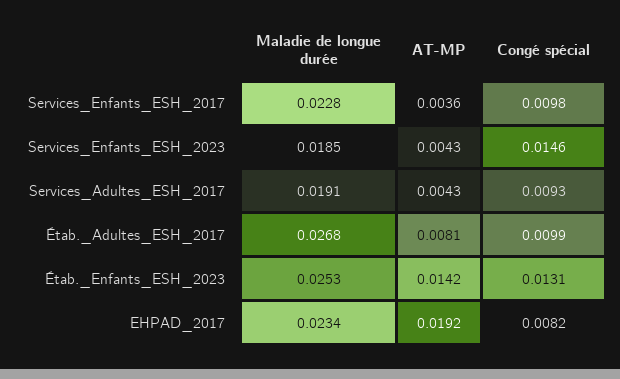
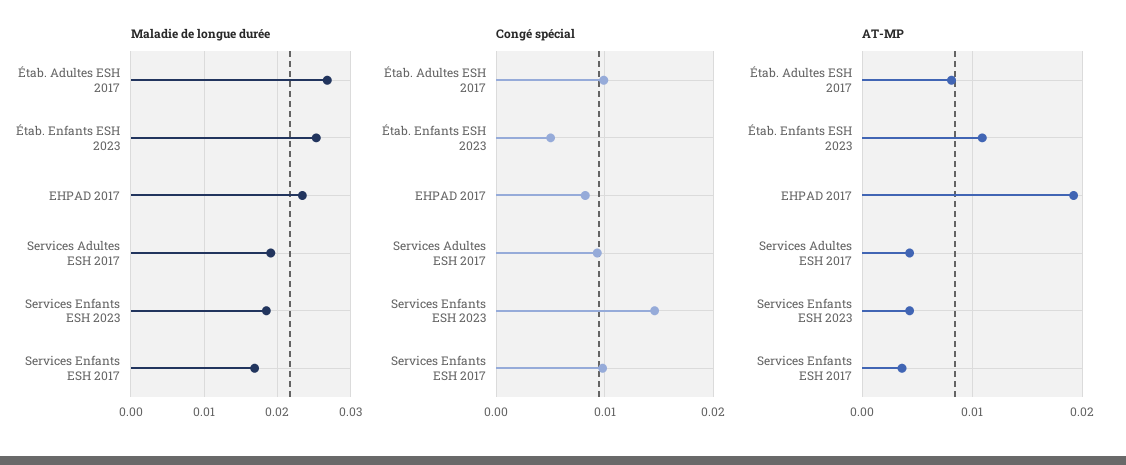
Maladie de longue durée, Services_Enfants_ESH_2017: 0.0228 -> 0.017
AT-MP, Étab._Enfants_ESH_2023: 0.0142 -> 0.011
Congé spécial, Étab._Enfants_ESH_2023: 0.0131 -> 0.005

